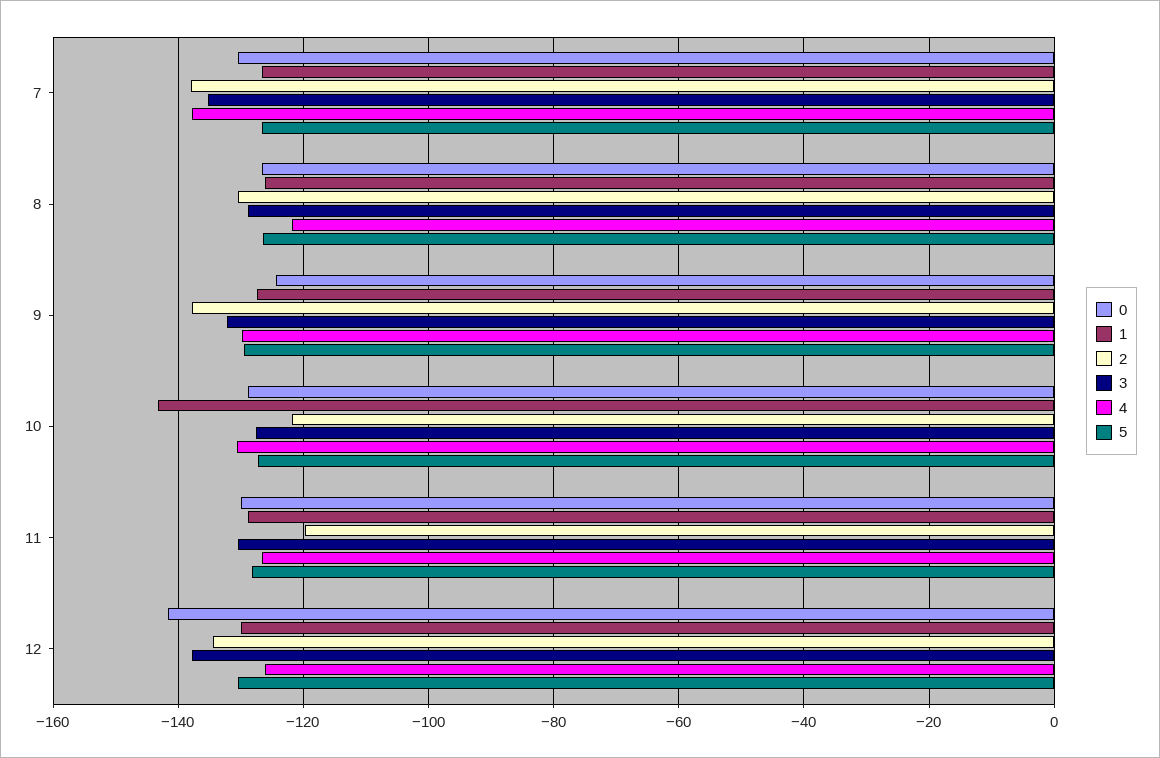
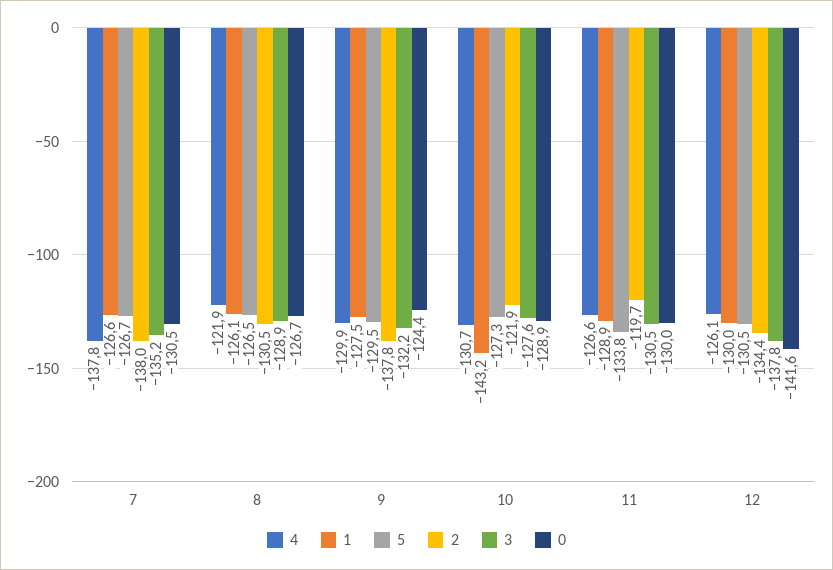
5, 11: -128 -> -133.8

